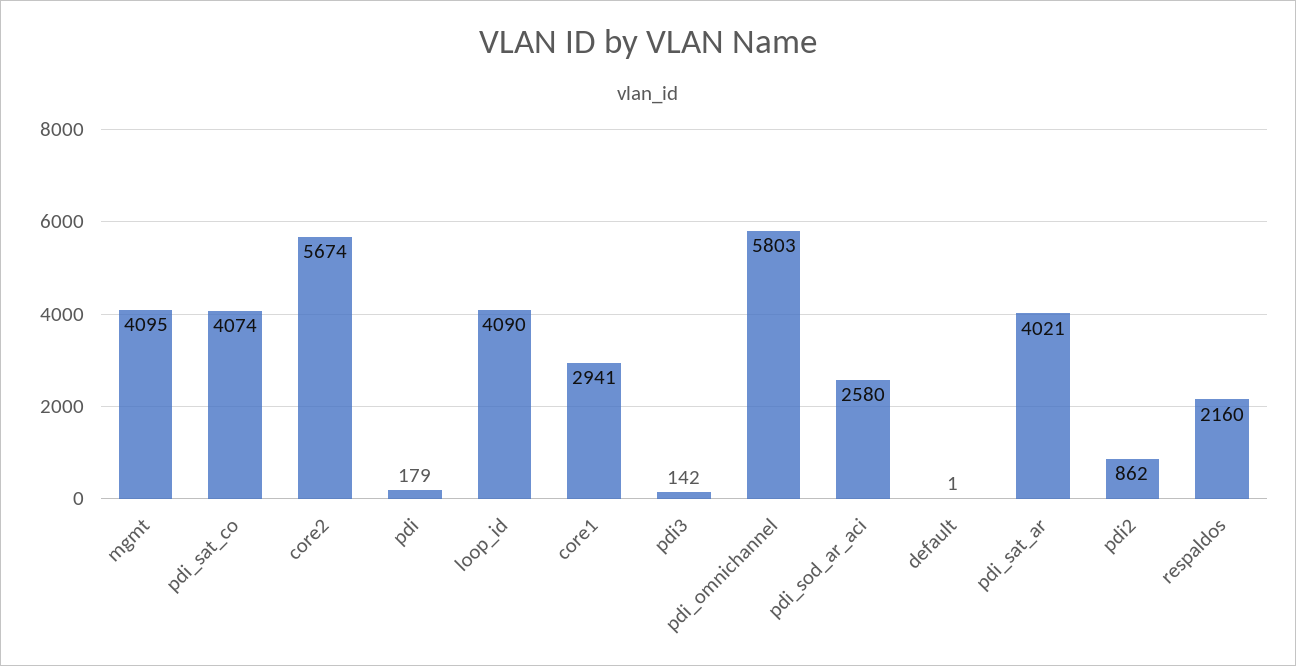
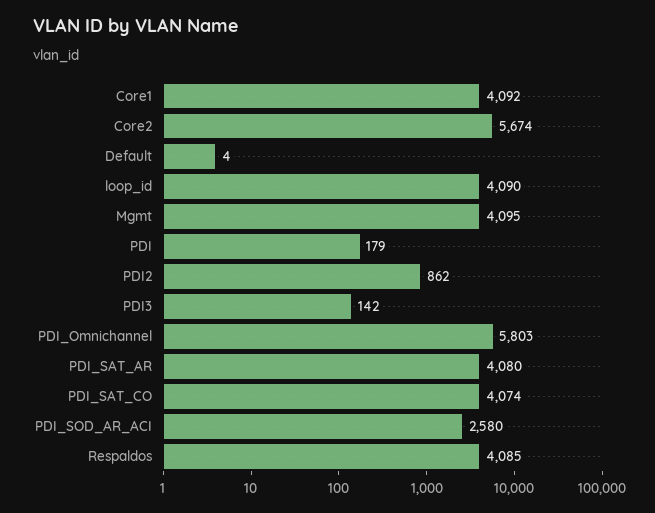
core1: 2941 -> 4092
default: 1 -> 4
pdi_sat_ar: 4021 -> 4080
respaldos: 2160 -> 4085

